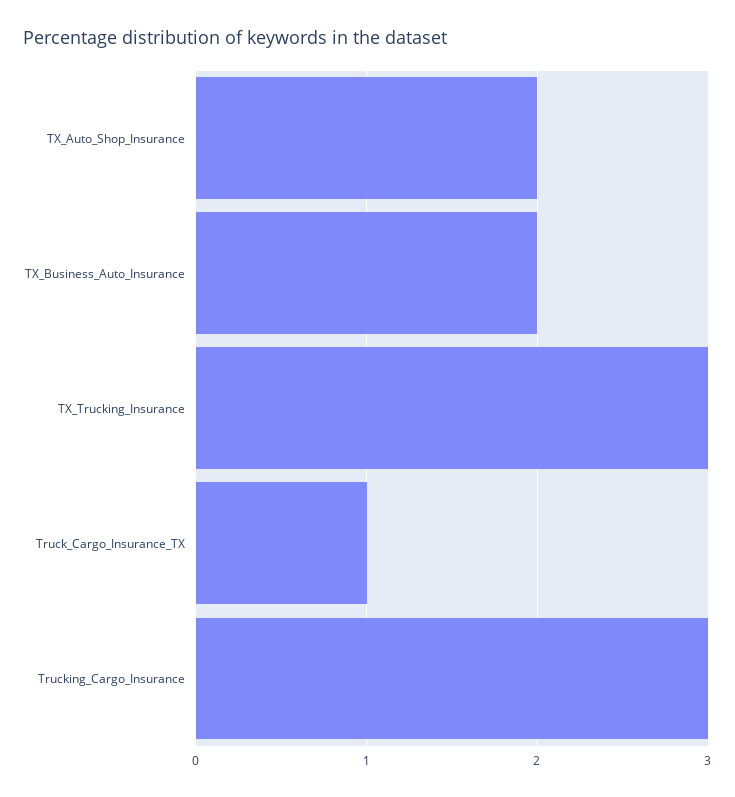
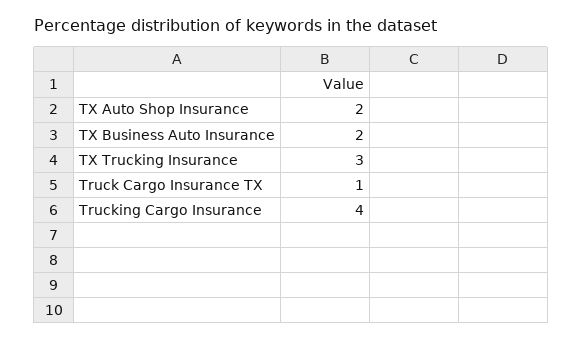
Trucking_Cargo_Insurance: 3 -> 4

